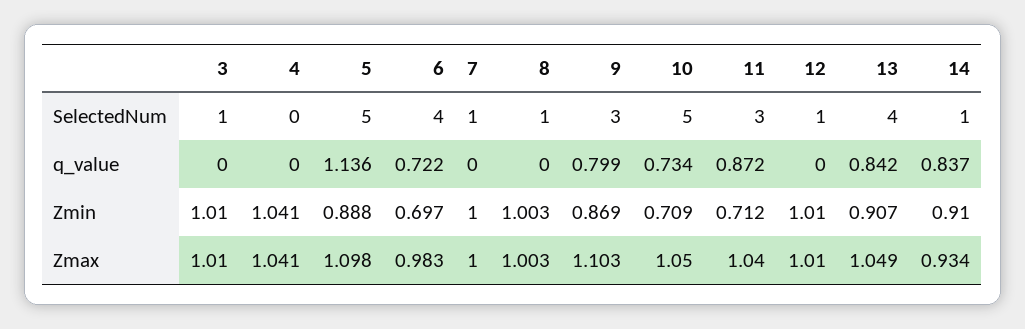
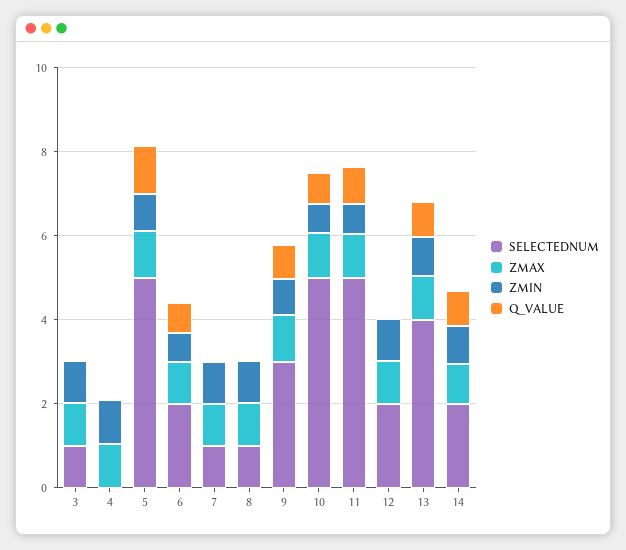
SelectedNum, 6: 4 -> 2
SelectedNum, 11: 3 -> 5
SelectedNum, 12: 1 -> 2
SelectedNum, 14: 1 -> 2

